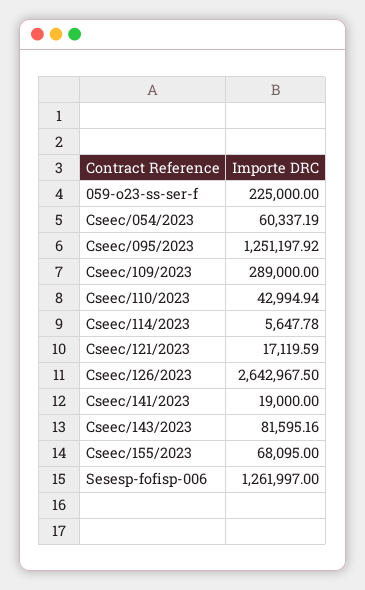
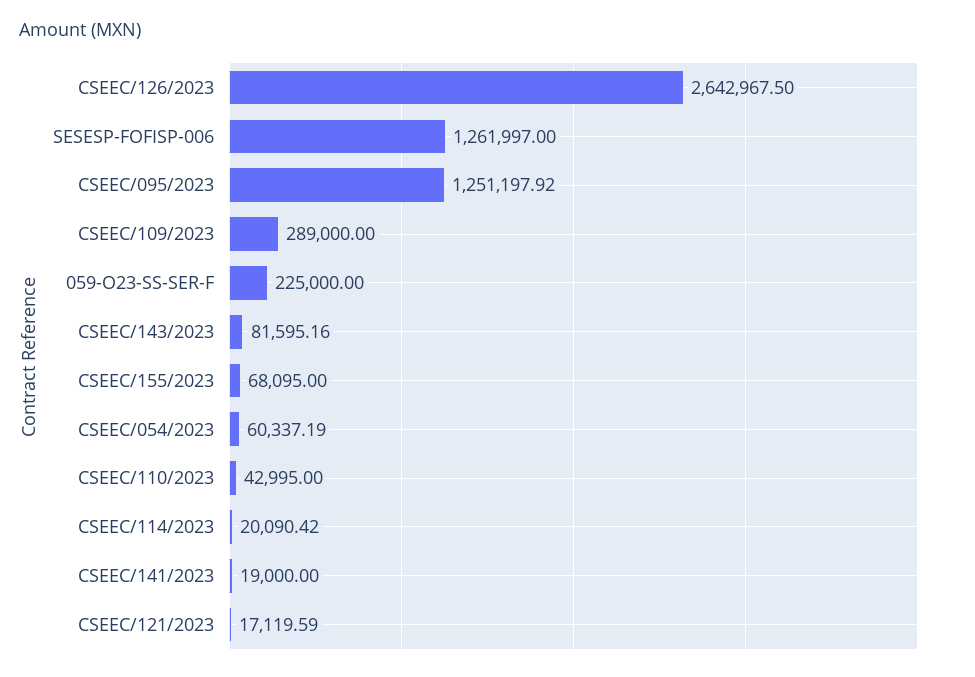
Cseec/110/2023: 42994.94 -> 42995
Cseec/114/2023: 5647.78 -> 20090.42

